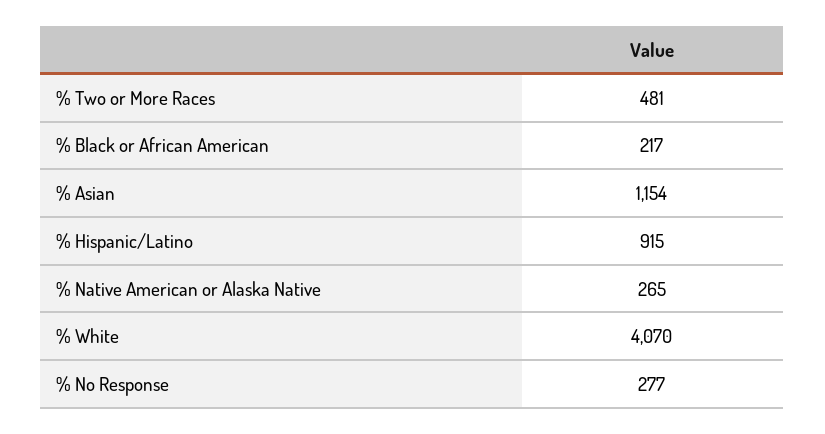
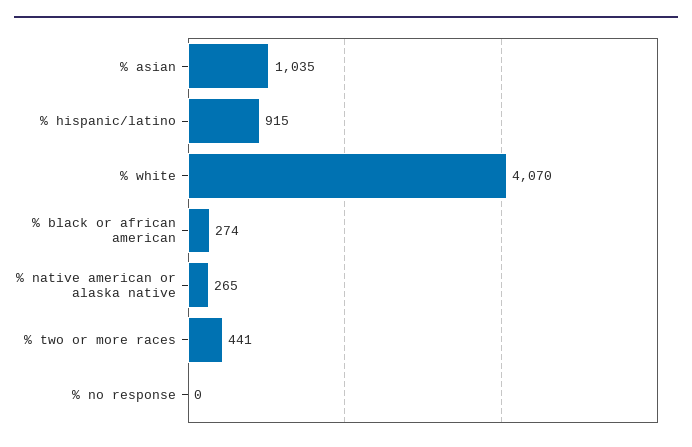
% Two or More Races: 481 -> 441
% Black or African American: 217 -> 274
% Asian: 1154 -> 1035
% No Response: 277 -> 0

